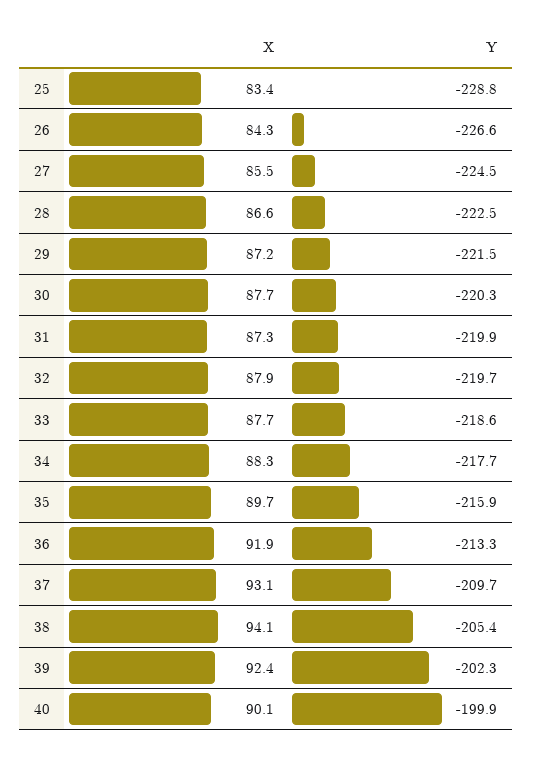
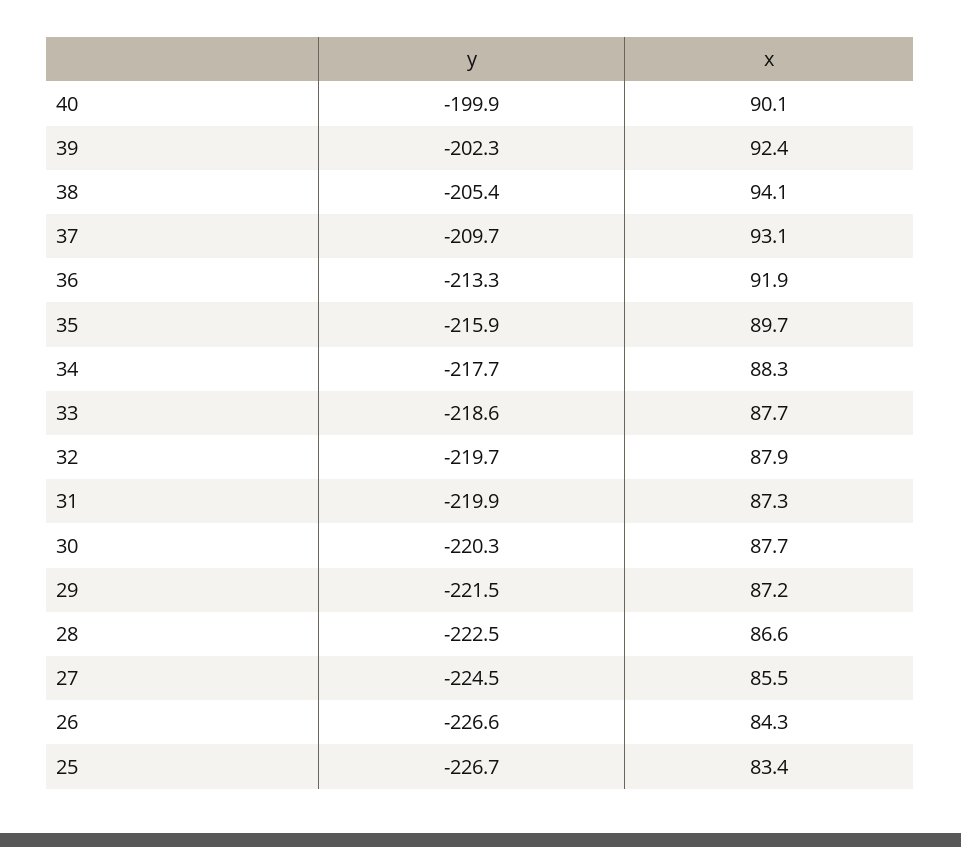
Y, 25: -228.8 -> -226.7

